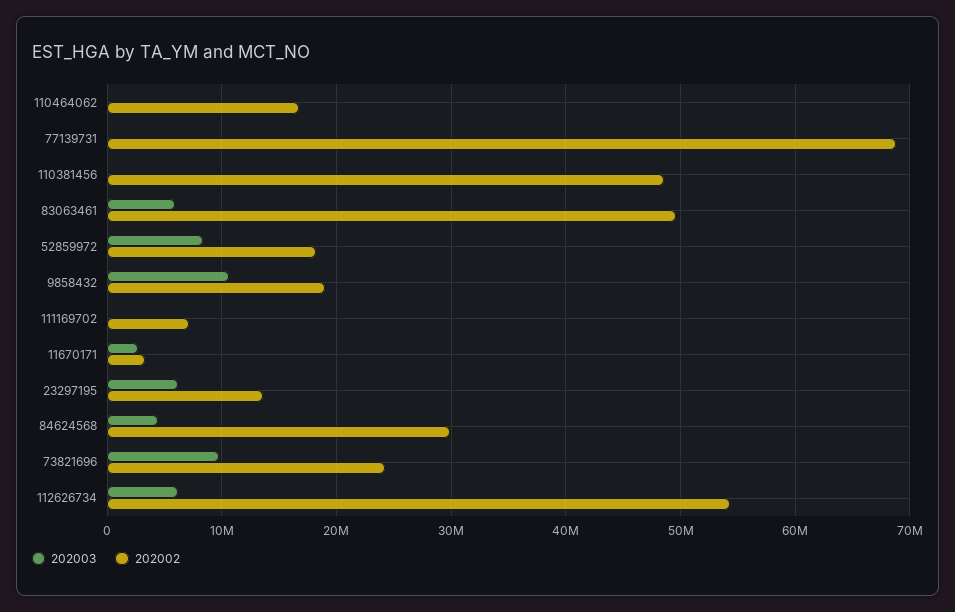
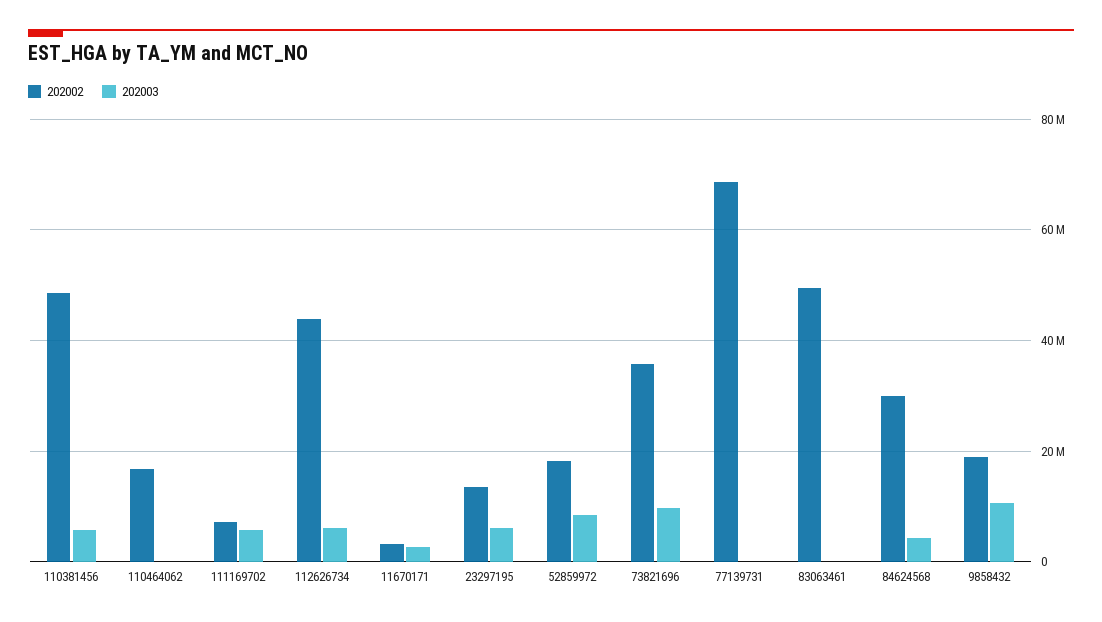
202003, 110381456: 0 -> 6000000
202003, 83063461: 6000000 -> 0
202003, 111169702: 0 -> 6000000
202002, 73821696: 24000000 -> 36000000
202002, 112626734: 54000000 -> 44000000

